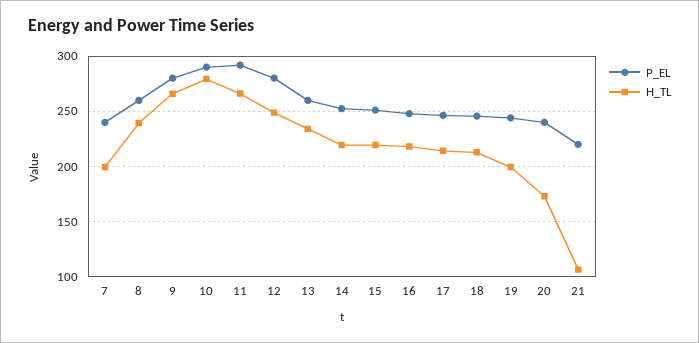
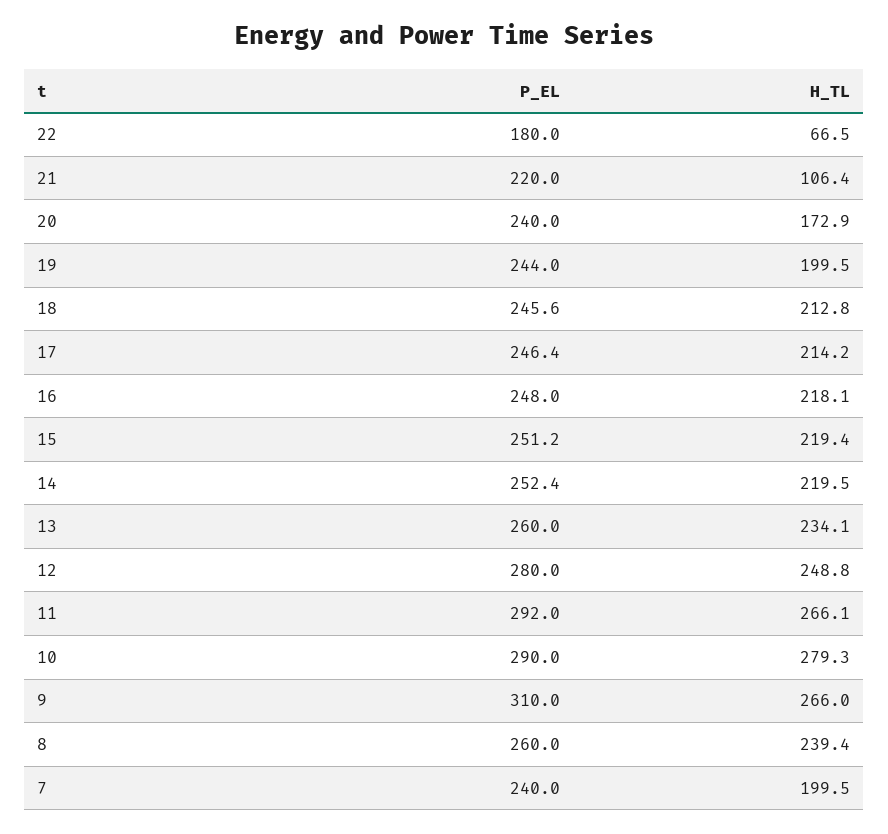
P_EL, 9: 280 -> 310
P_EL, 22: none -> 180
H_TL, 22: none -> 66.5

